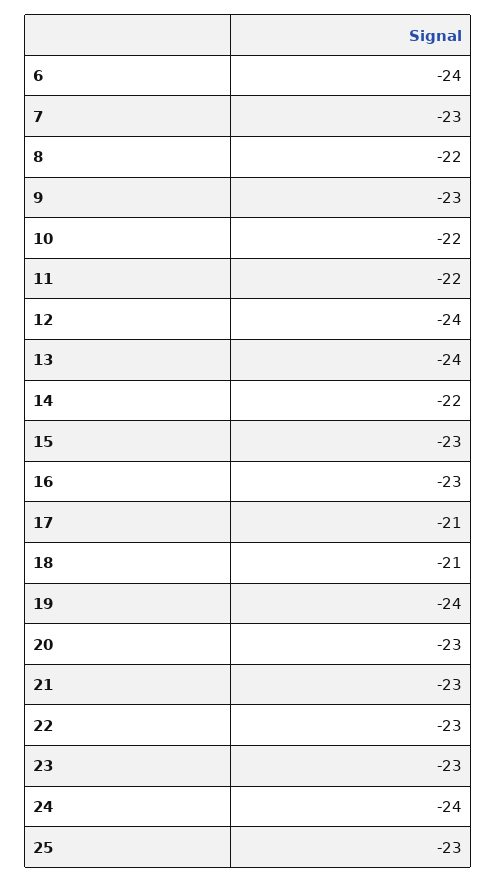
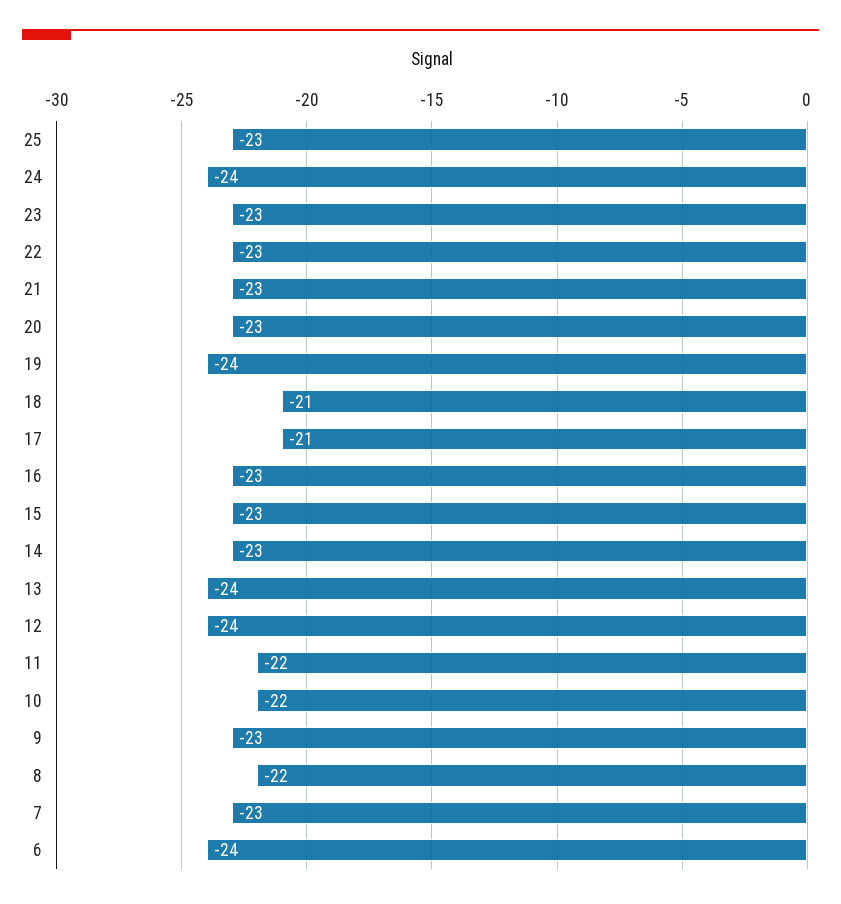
14: -22 -> -23

